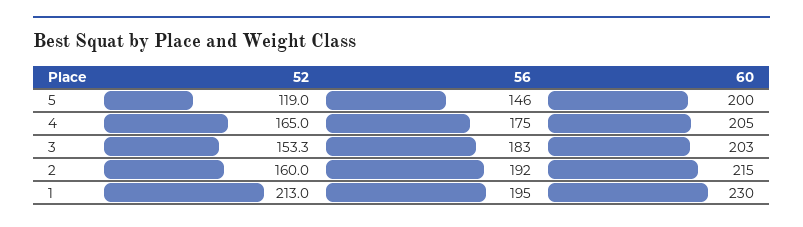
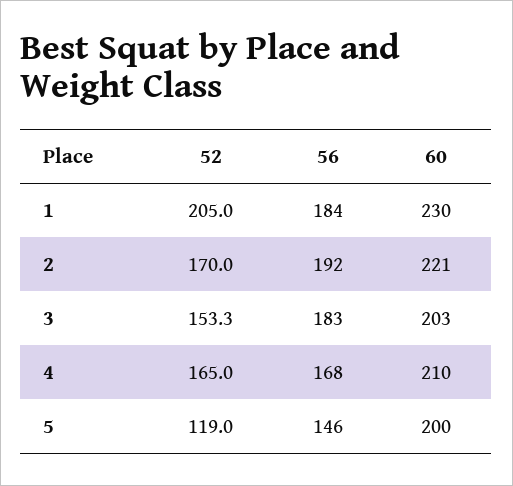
56, 4: 175 -> 168
60, 4: 205 -> 210
52, 2: 160 -> 170
60, 2: 215 -> 221
52, 1: 213 -> 205
56, 1: 195 -> 184

